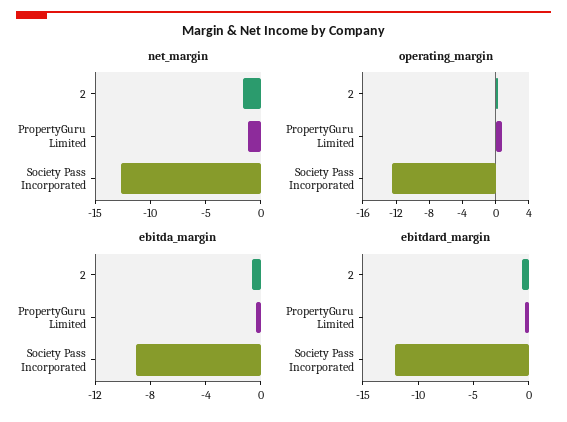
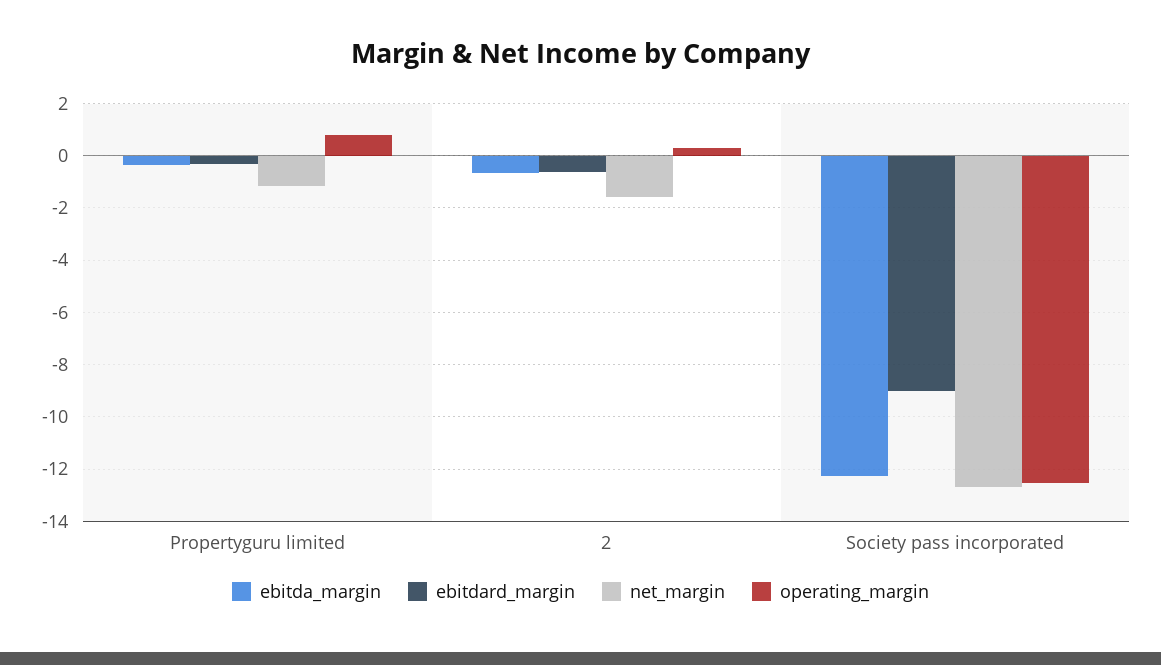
ebitda_margin, Society Pass Incorporated: -9 -> -12.25
ebitdard_margin, Society Pass Incorporated: -12 -> -9

